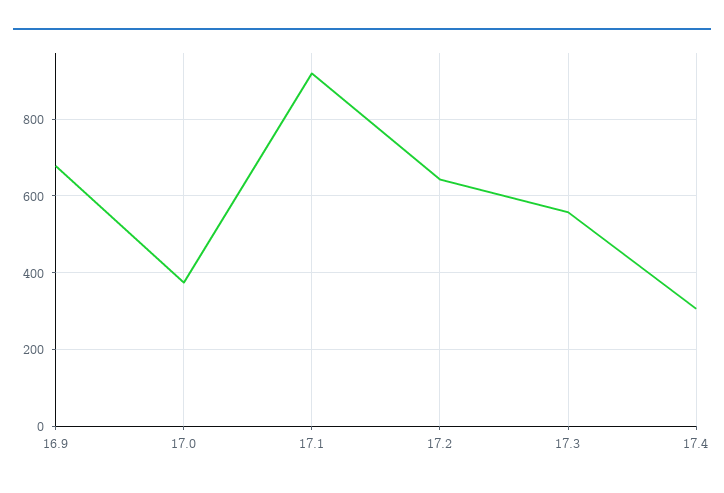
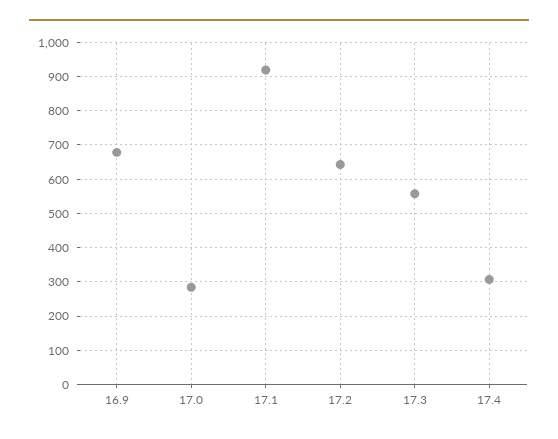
17.0: 380 -> 280

